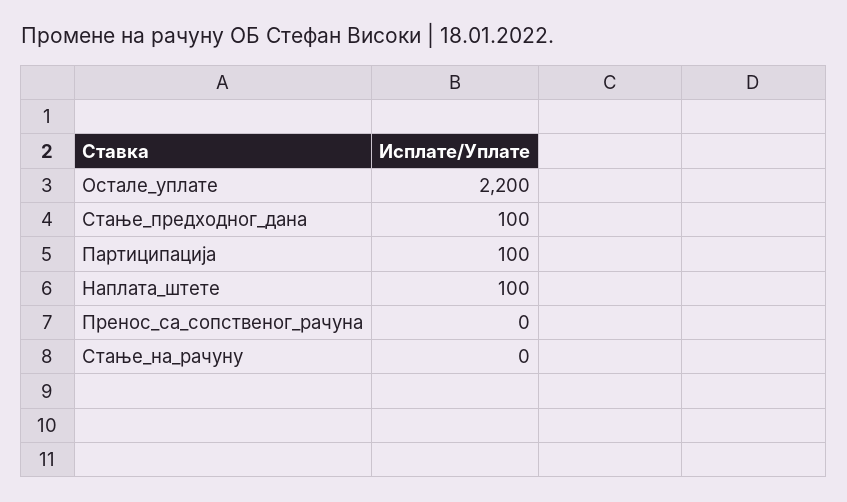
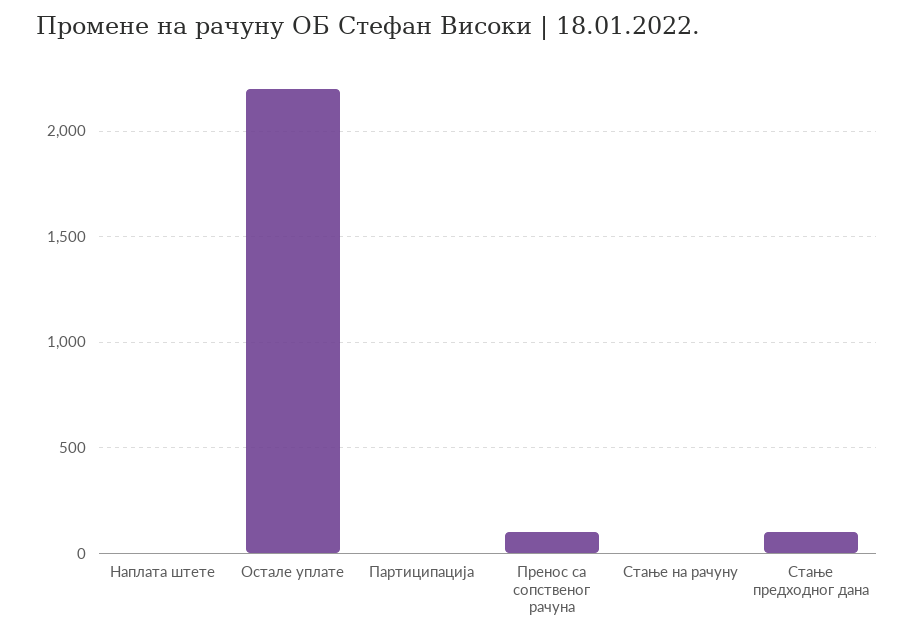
Партиципација: 100 -> 0
Наплата_штете: 100 -> 0
Пренос_са_сопственог_рачуна: 0 -> 100

